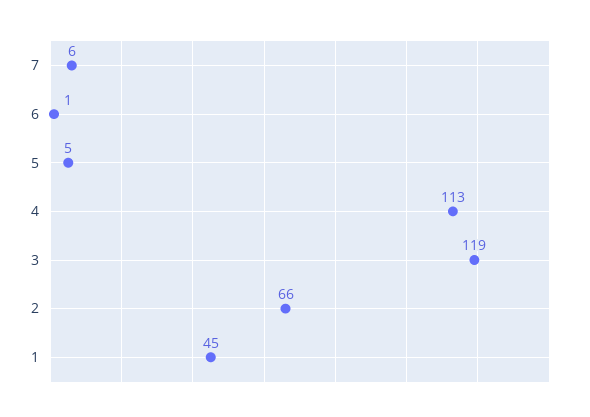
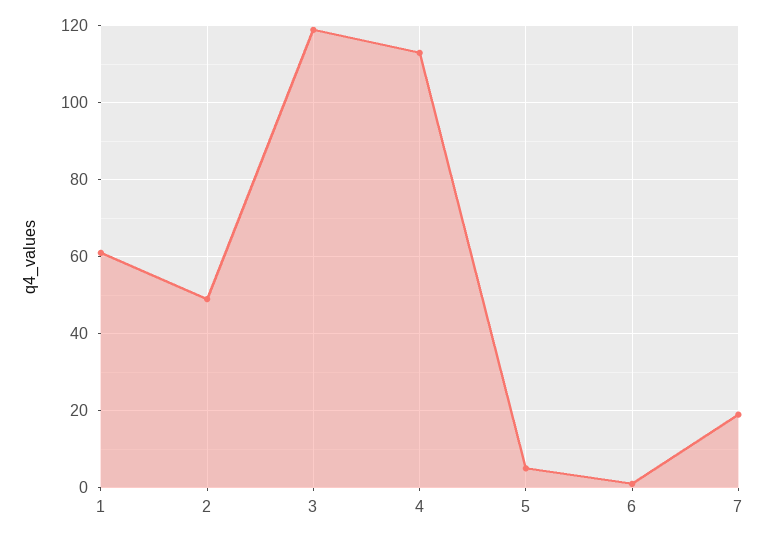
7: 6 -> 20
2: 66 -> 50
1: 45 -> 60

